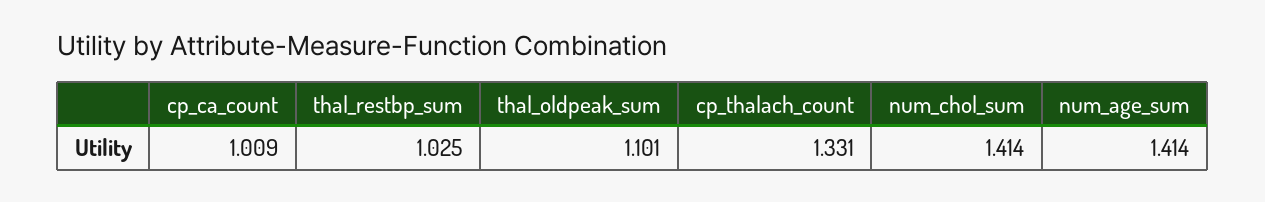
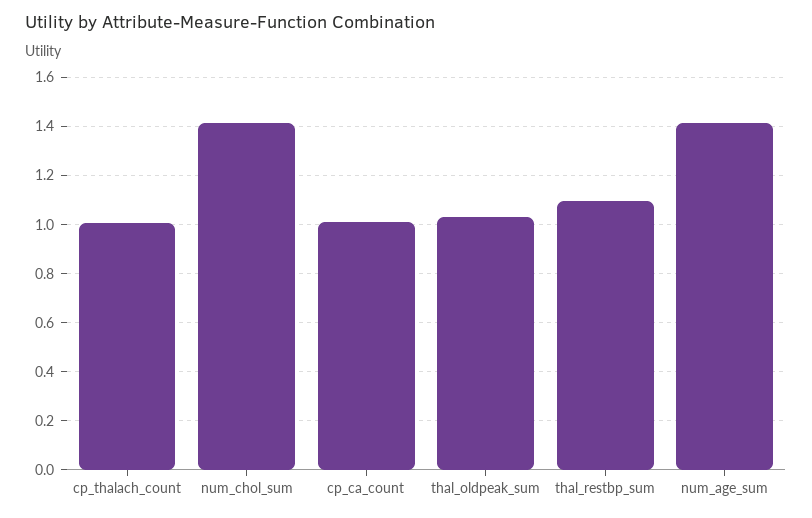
thal_restbp_sum: 1.025 -> 1.1
thal_oldpeak_sum: 1.101 -> 1.025
cp_thalach_count: 1.331 -> 1

